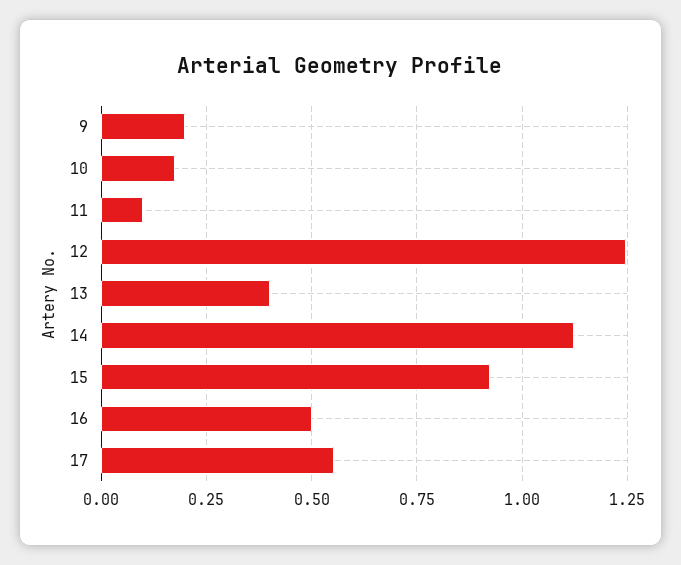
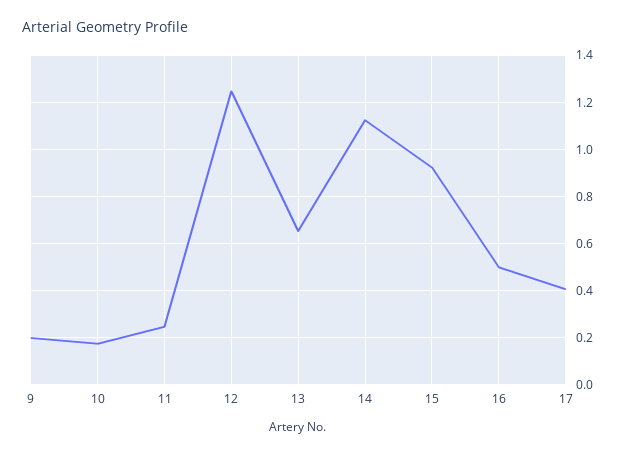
11: 0.1 -> 0.25
13: 0.4 -> 0.65
17: 0.55 -> 0.4

